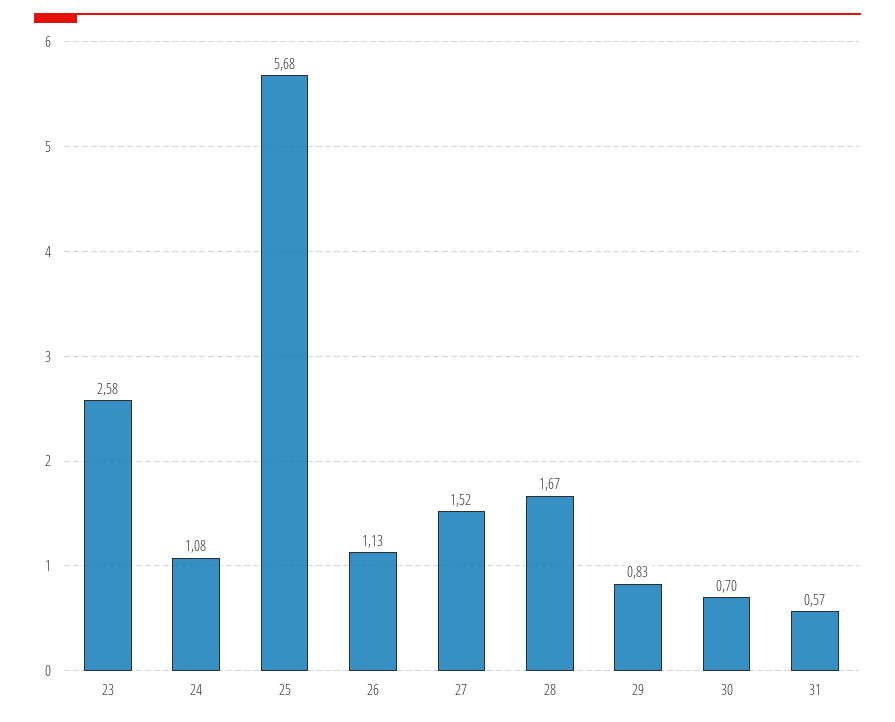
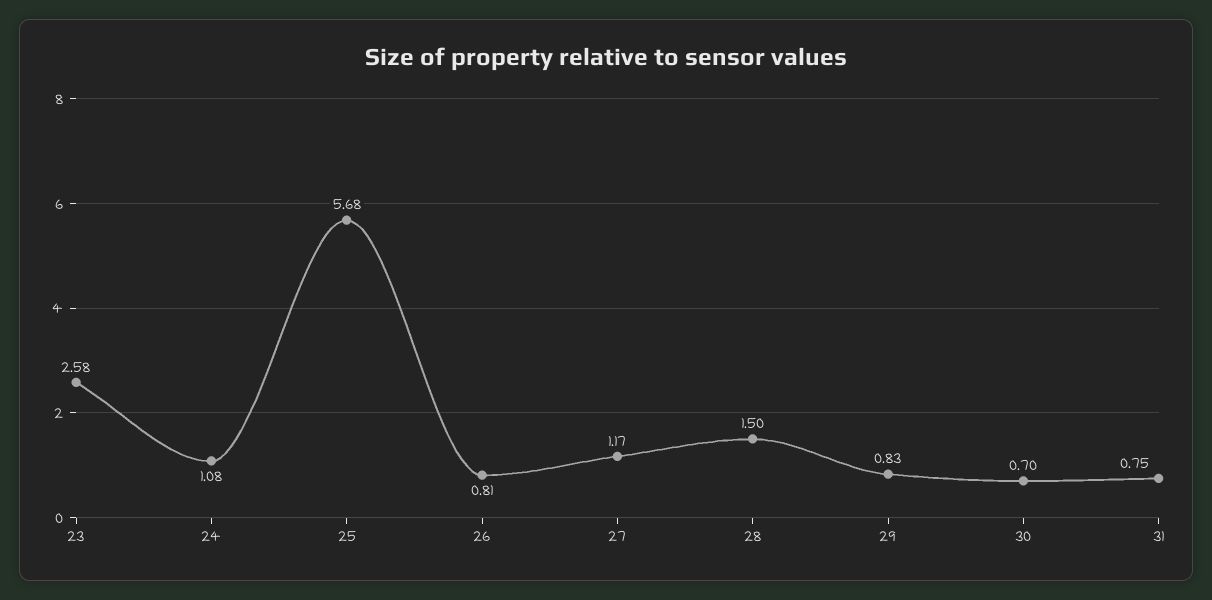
26: 1.13 -> 0.81
27: 1.52 -> 1.17
28: 1.67 -> 1.5
31: 0.57 -> 0.75

